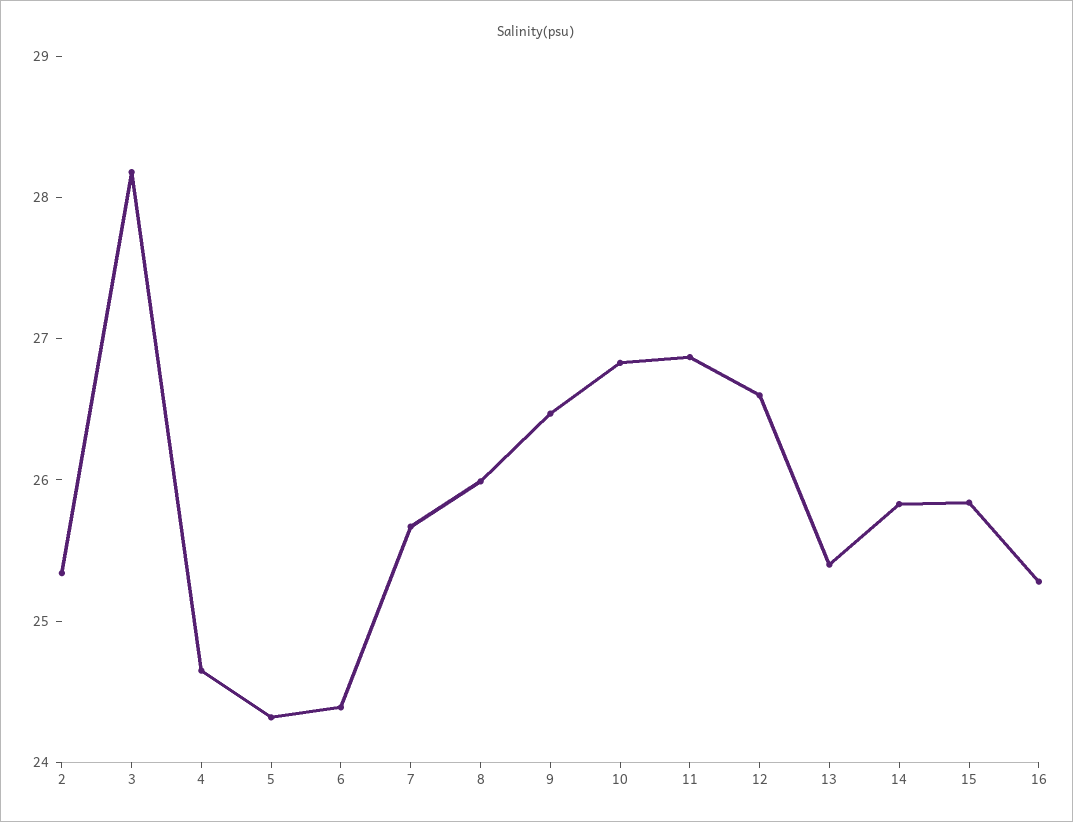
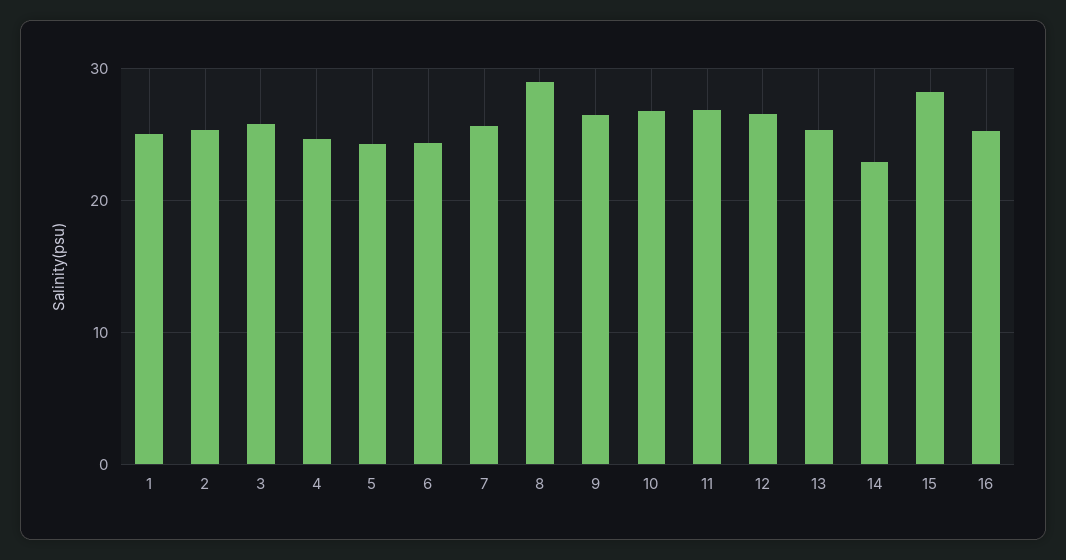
3: 28.2 -> 26
8: 26 -> 29
14: 25.8 -> 23
15: 25.8 -> 28
1: none -> 25

